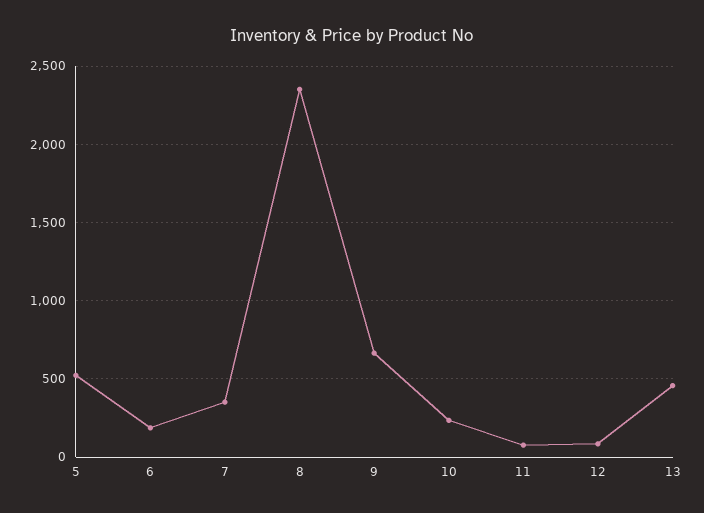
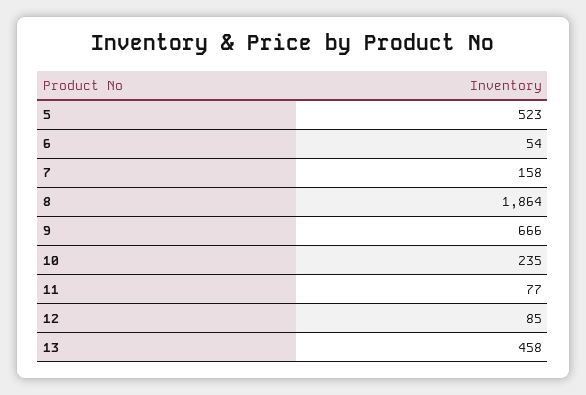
6: 200 -> 54
7: 350 -> 158
8: 2350 -> 1864

